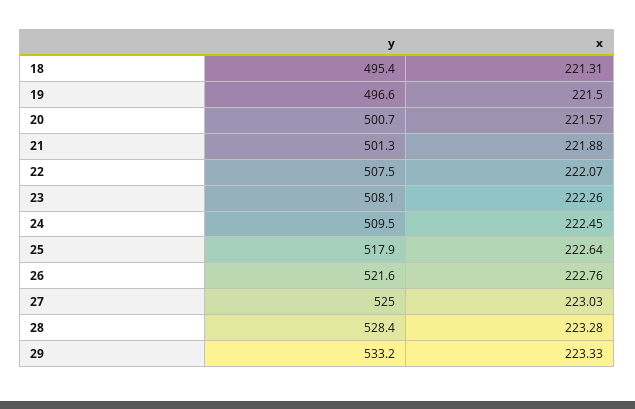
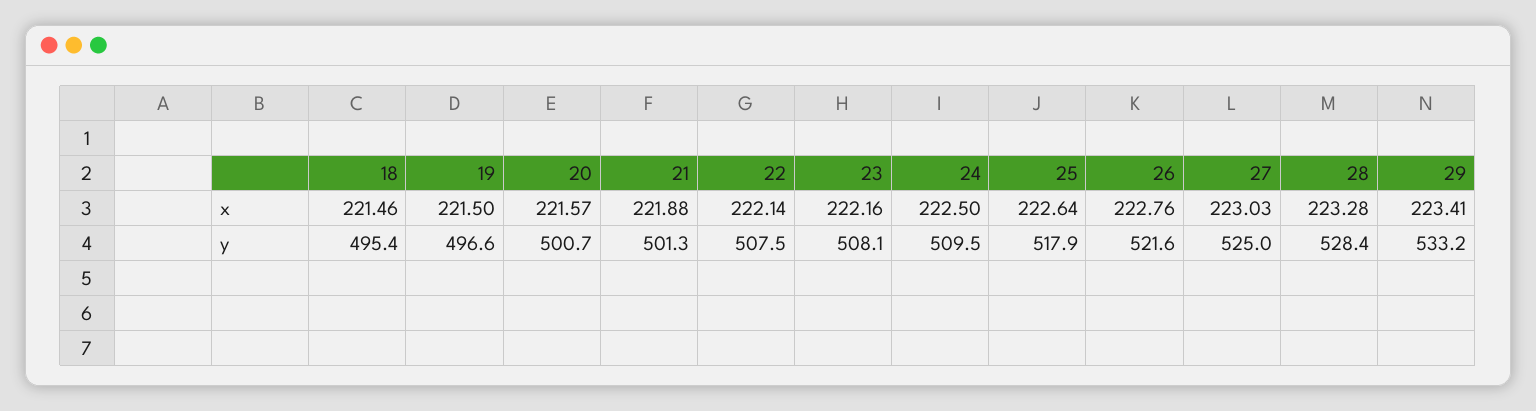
x, 18: 221.31 -> 221.46
x, 22: 222.07 -> 222.14
x, 23: 222.26 -> 222.16
x, 24: 222.45 -> 222.5
x, 29: 223.33 -> 223.41

